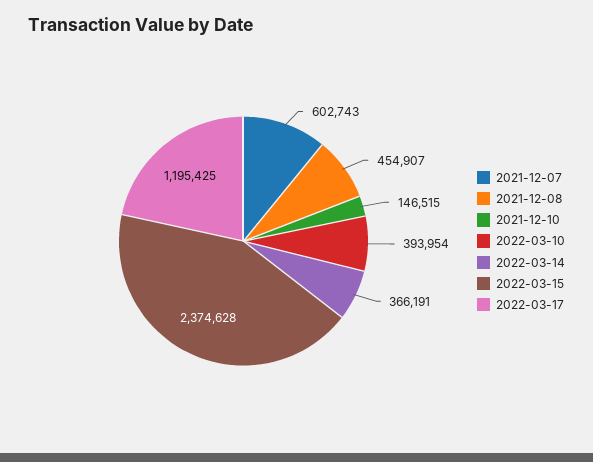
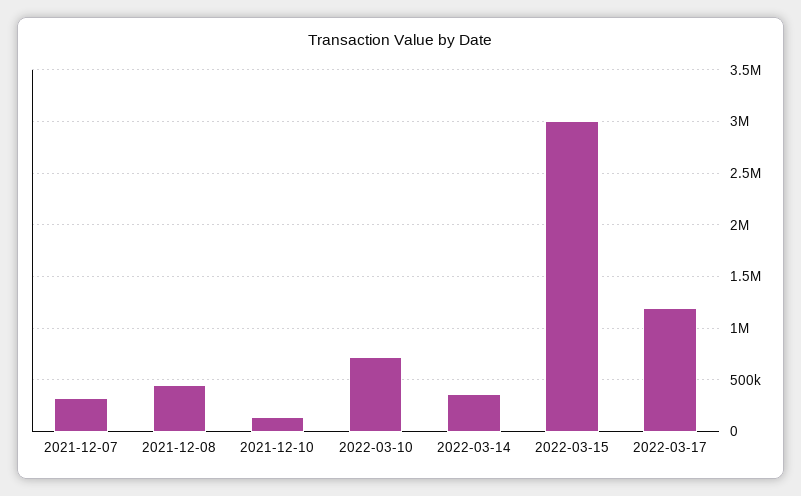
2021-12-07: 602743 -> 300000
2022-03-10: 393954 -> 700000
2022-03-15: 2374628 -> 3000000

